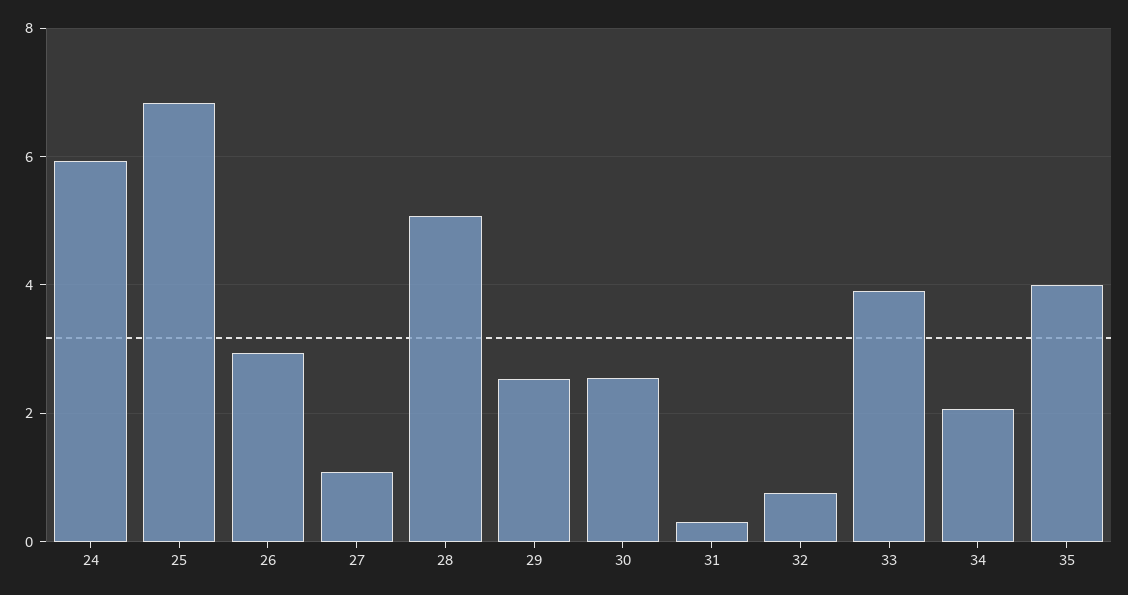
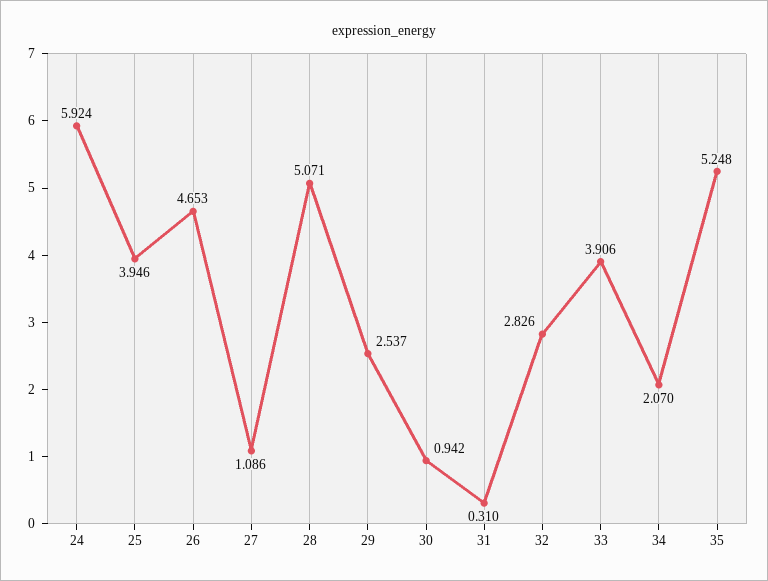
25: 6.8 -> 3.946
26: 3 -> 4.653
30: 2.6 -> 0.942
32: 0.8 -> 2.826
35: 4 -> 5.248

